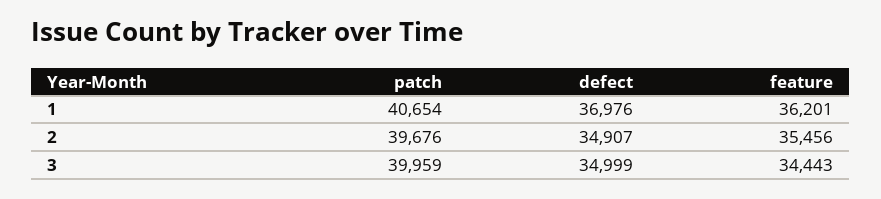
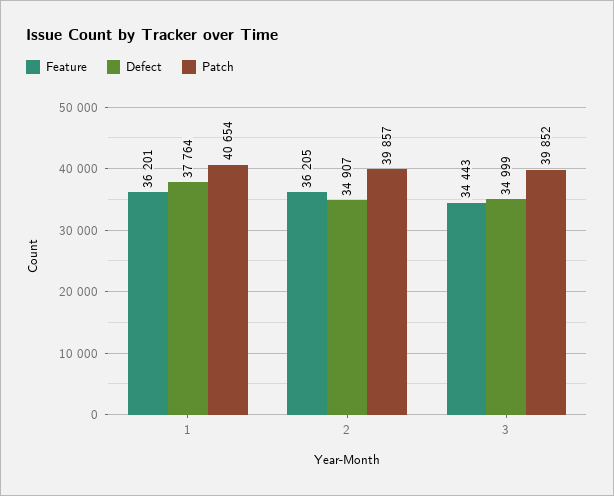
defect, 1: 36976 -> 37764
patch, 2: 39676 -> 39857
feature, 2: 35456 -> 36205
patch, 3: 39959 -> 39852

